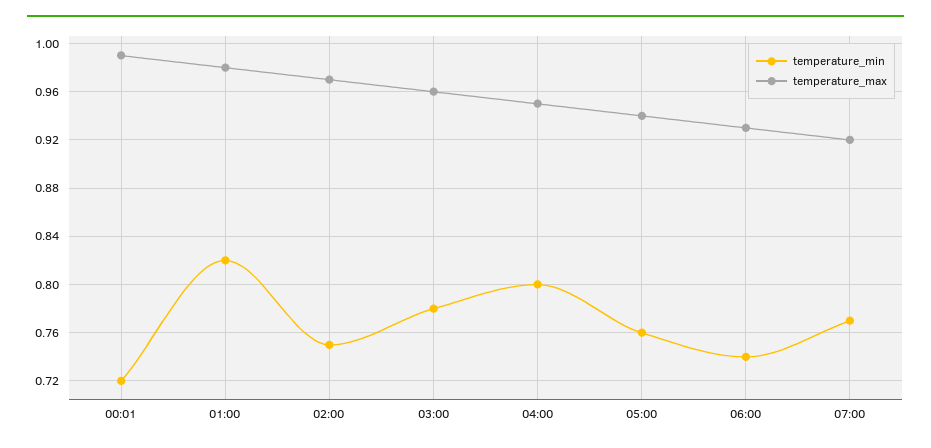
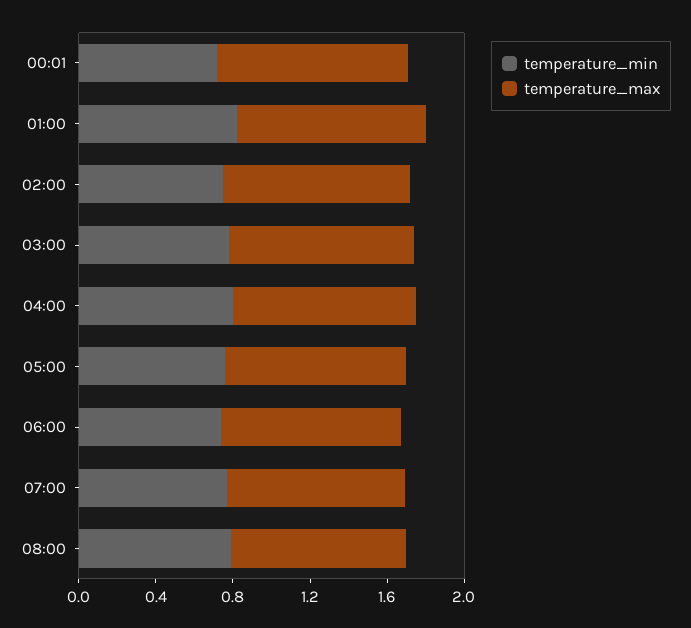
temperature_min, 08:00: none -> 0.8
temperature_max, 08:00: none -> 0.9

